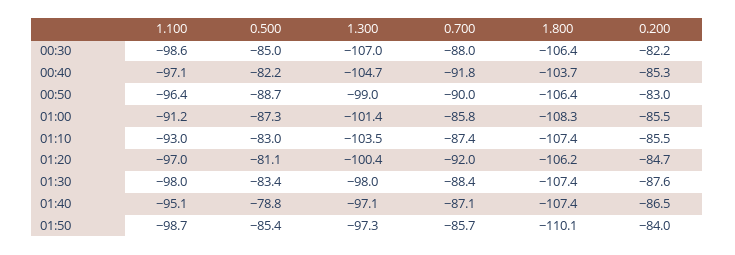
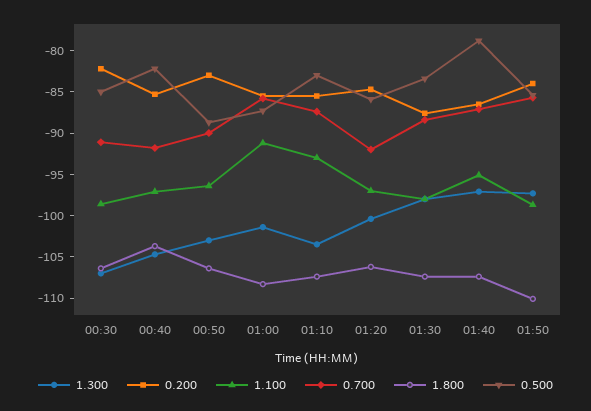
0.700, 00:30: -88 -> -91
1.300, 00:50: -99 -> -103
0.500, 01:20: -81.1 -> -86

